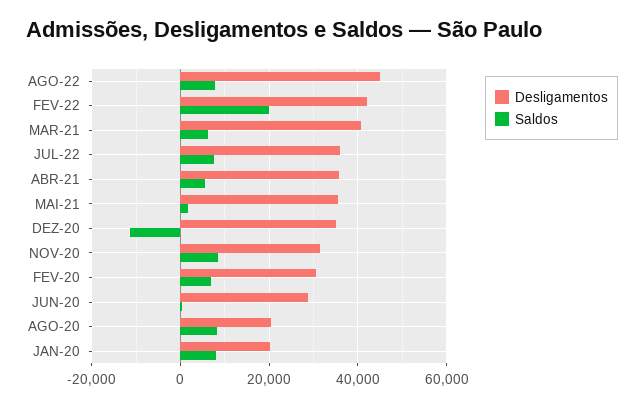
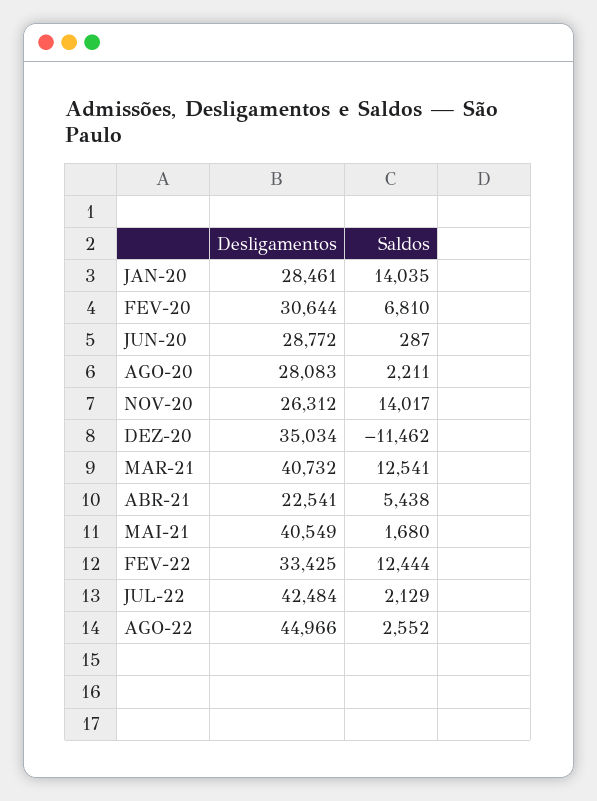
Saldos, AGO-22: 8000 -> 2552
Desligamentos, FEV-22: 42000 -> 33425
Saldos, FEV-22: 20000 -> 12444
Saldos, MAR-21: 6000 -> 12541
Desligamentos, JUL-22: 36000 -> 42484
Saldos, JUL-22: 8000 -> 2129
Desligamentos, ABR-21: 36000 -> 22541
Desligamentos, MAI-21: 36000 -> 40549
Desligamentos, NOV-20: 32000 -> 26312
Saldos, NOV-20: 8000 -> 14017
Desligamentos, AGO-20: 20000 -> 28083
Saldos, AGO-20: 8000 -> 2211
Desligamentos, JAN-20: 20000 -> 28461
Saldos, JAN-20: 8000 -> 14035

